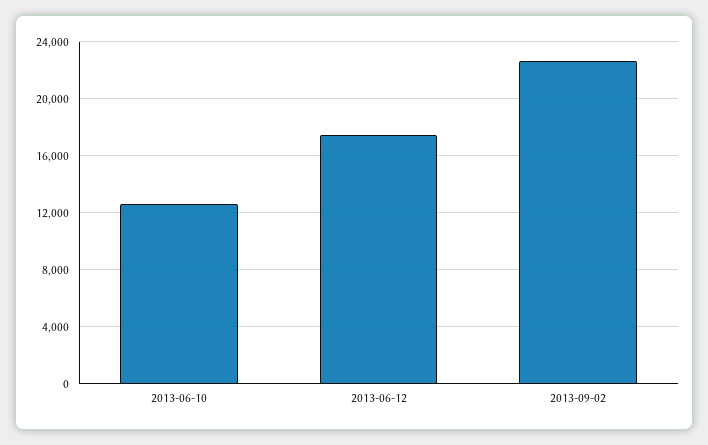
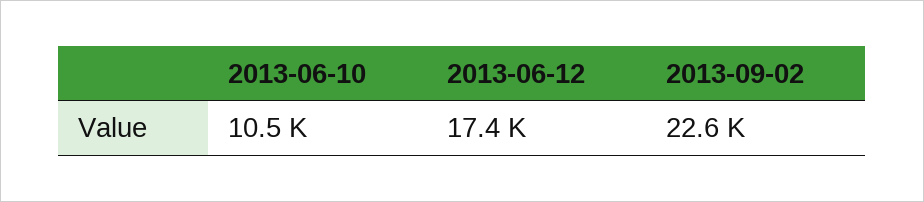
2013-06-10: 12500 -> 10500

